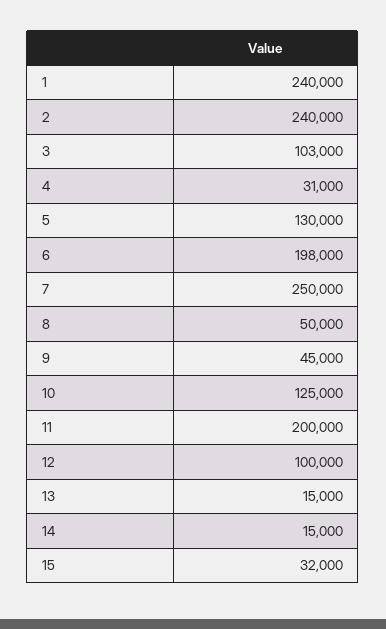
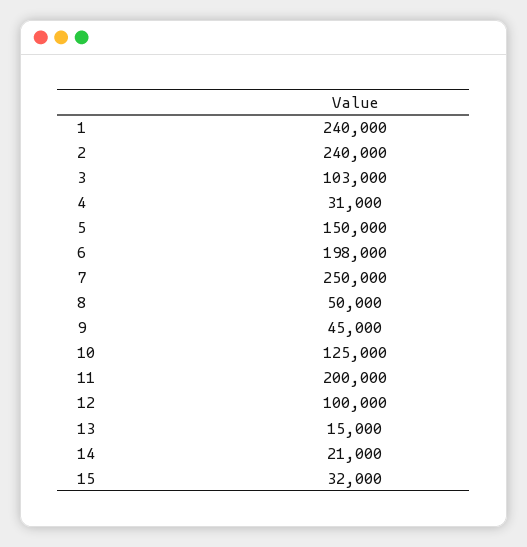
5: 130000 -> 150000
14: 15000 -> 21000

